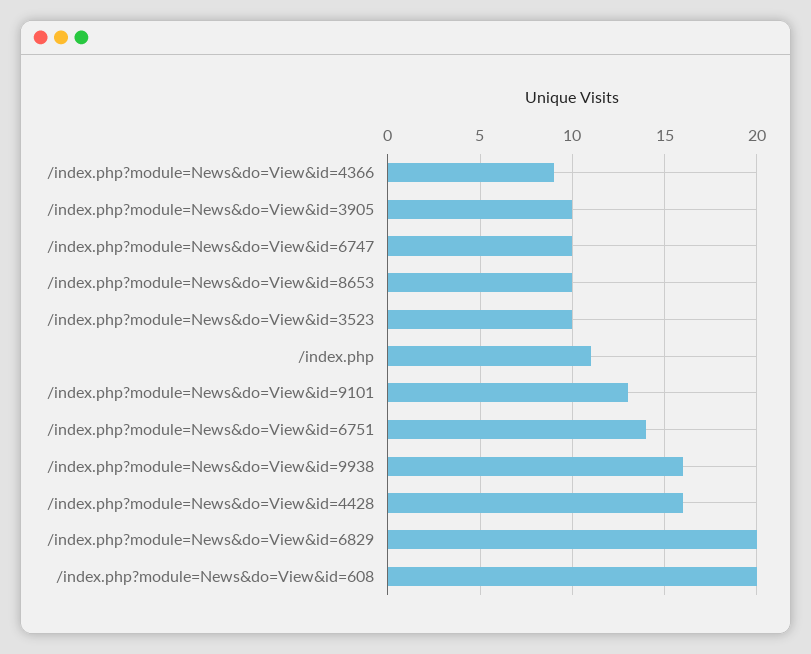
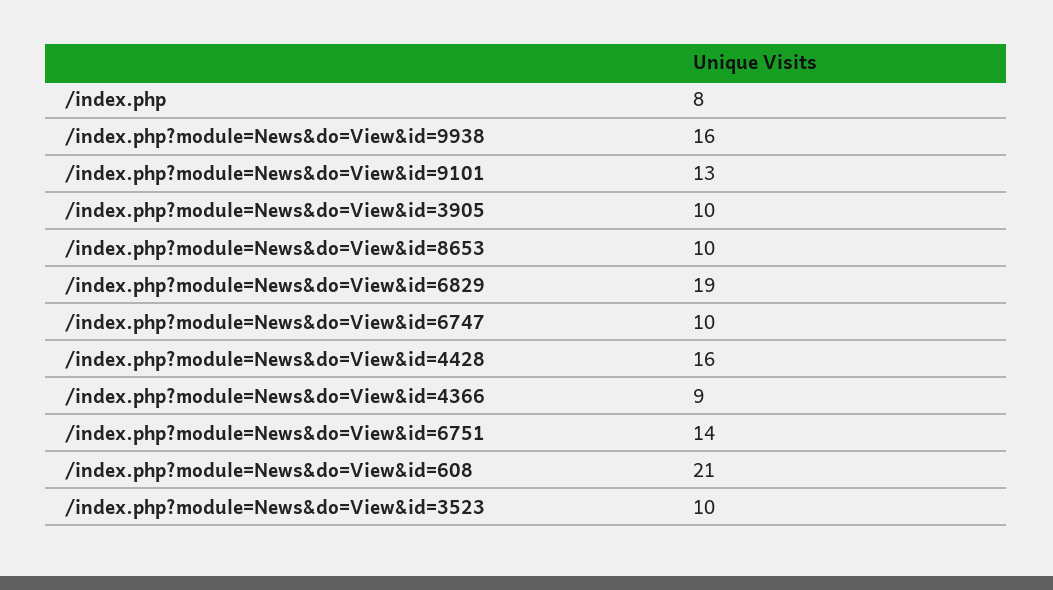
/index.php: 11 -> 8
/index.php?module=News&do=View&id=6829: 20 -> 19
/index.php?module=News&do=View&id=608: 20 -> 21

